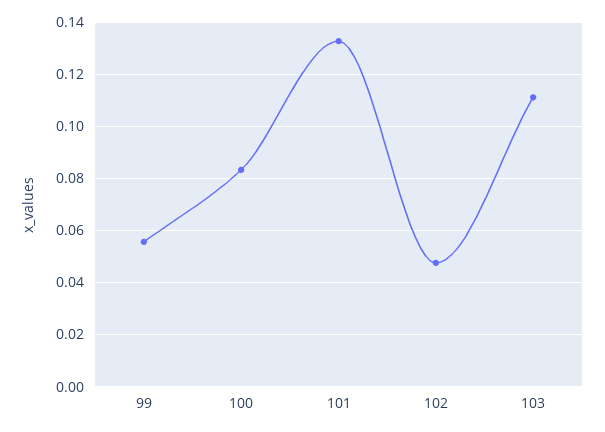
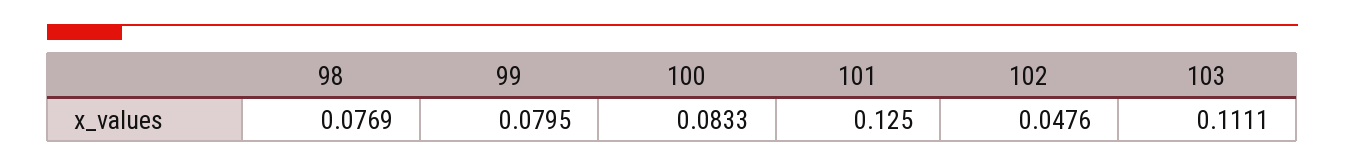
99: 0.055 -> 0.0795
101: 0.1325 -> 0.125
98: none -> 0.0769

